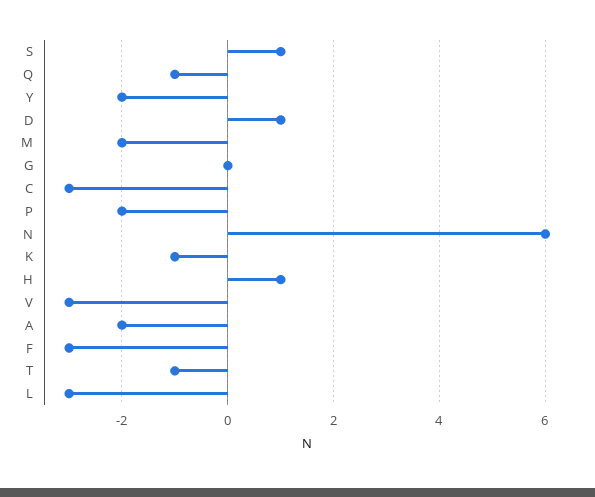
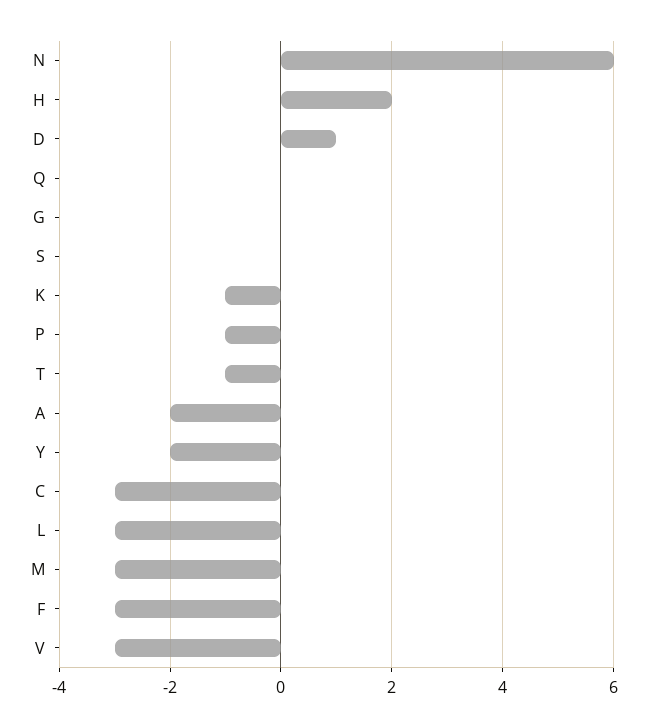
S: 1 -> 0
Q: -1 -> 0
M: -2 -> -3
P: -2 -> -1
H: 1 -> 2

